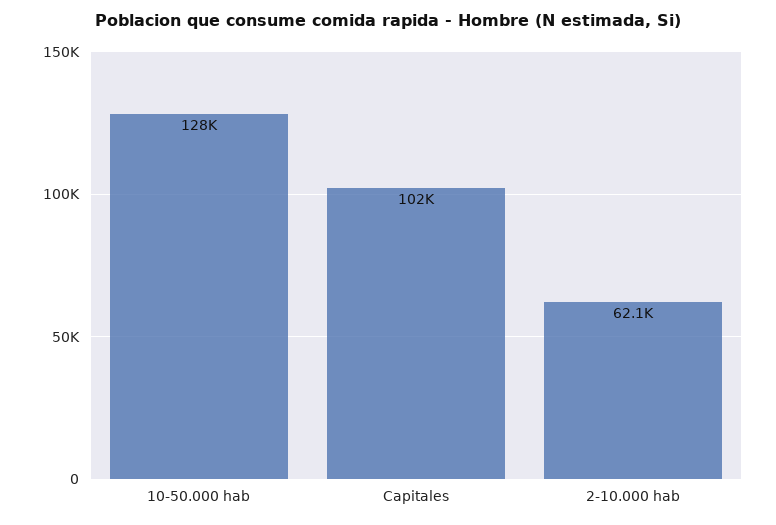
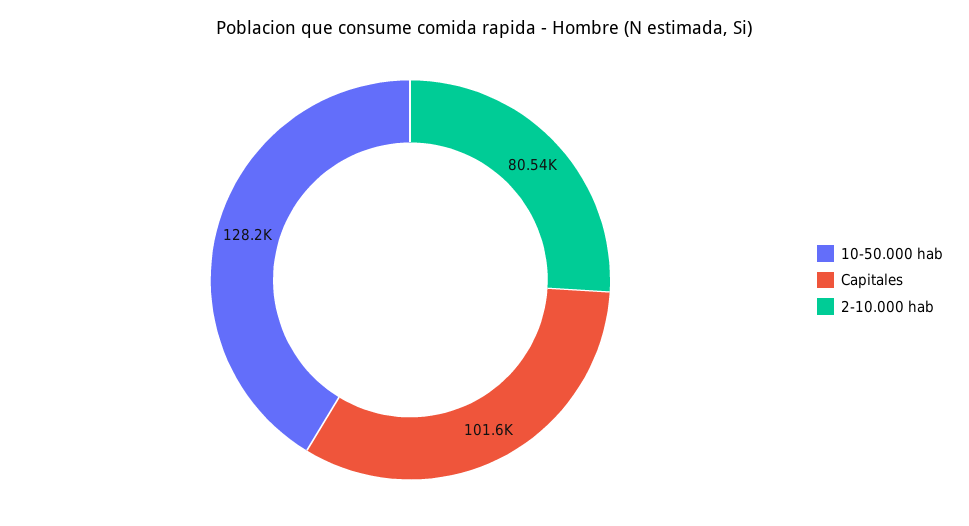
2-10.000 hab: 62100 -> 80540

